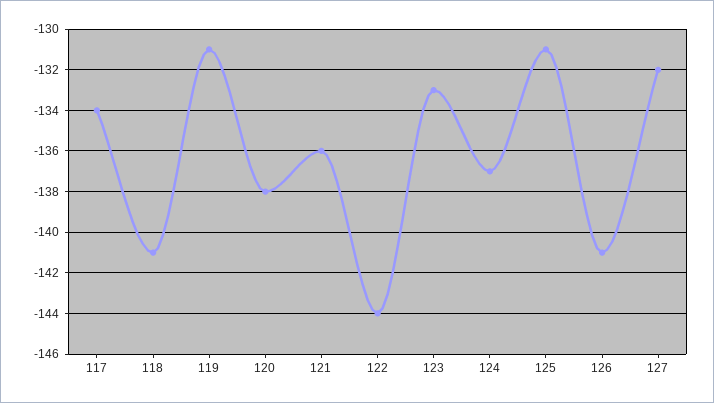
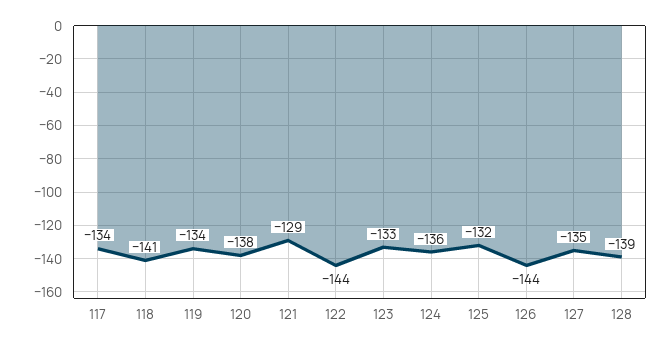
119: -131 -> -134
121: -136 -> -129
124: -137 -> -136
125: -131 -> -132
126: -141 -> -144
127: -132 -> -135
128: none -> -139

